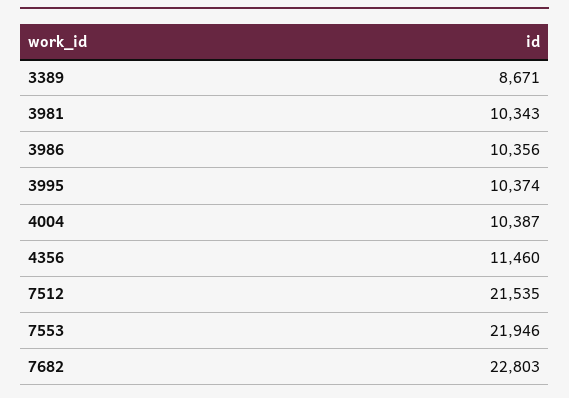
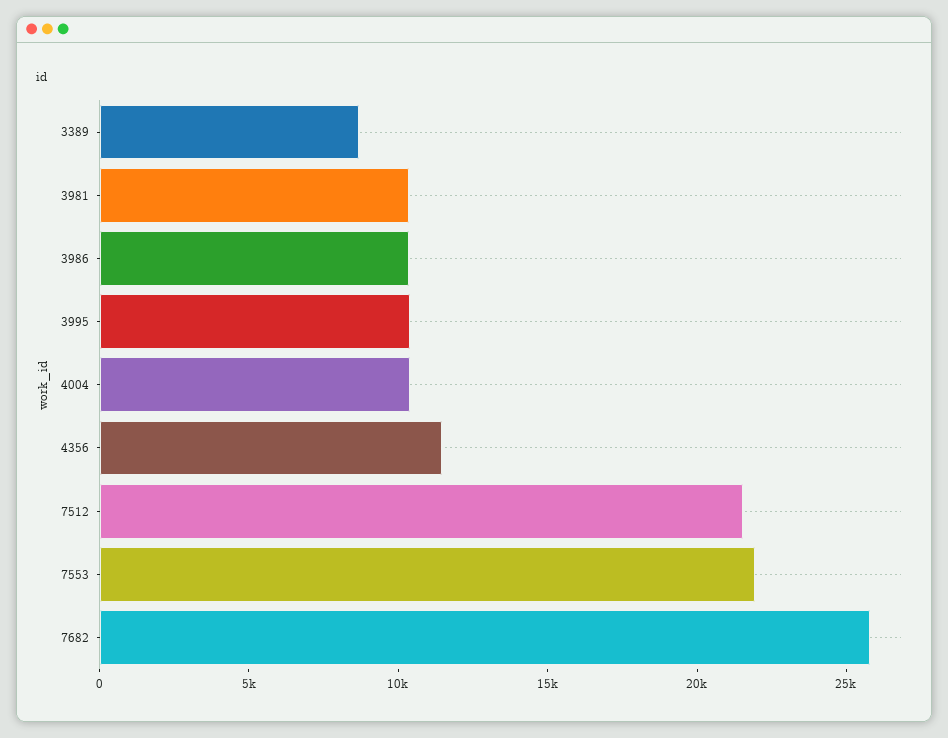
7682: 22803 -> 26000

